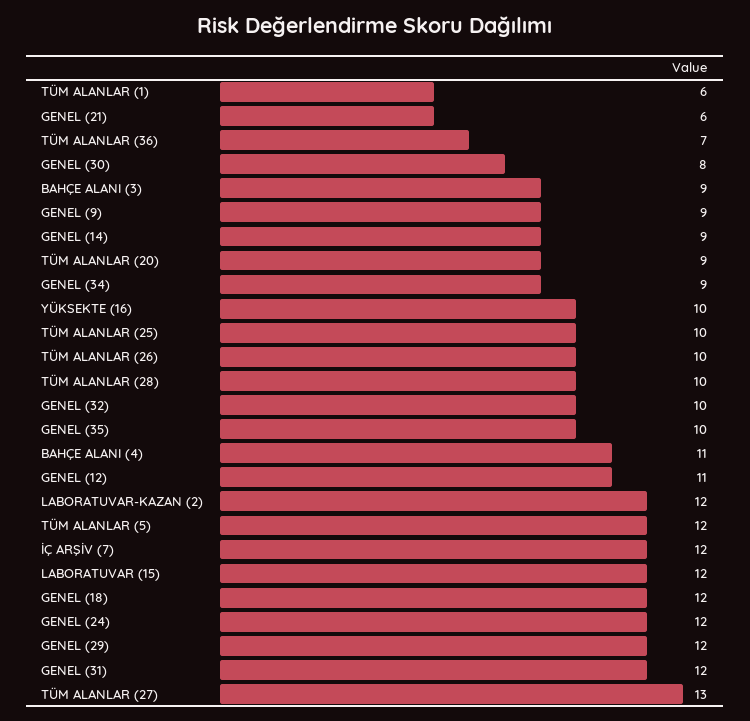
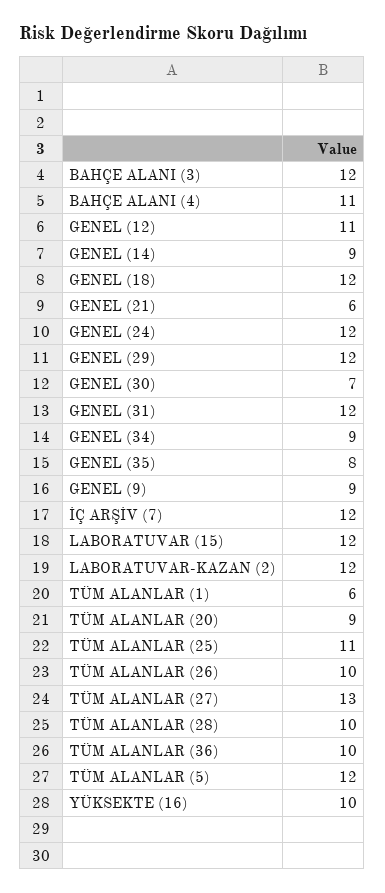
TÜM ALANLAR (36): 7 -> 10
GENEL (30): 8 -> 7
BAHÇE ALANI (3): 9 -> 12
TÜM ALANLAR (25): 10 -> 11
GENEL (32): 10 -> none
GENEL (35): 10 -> 8

